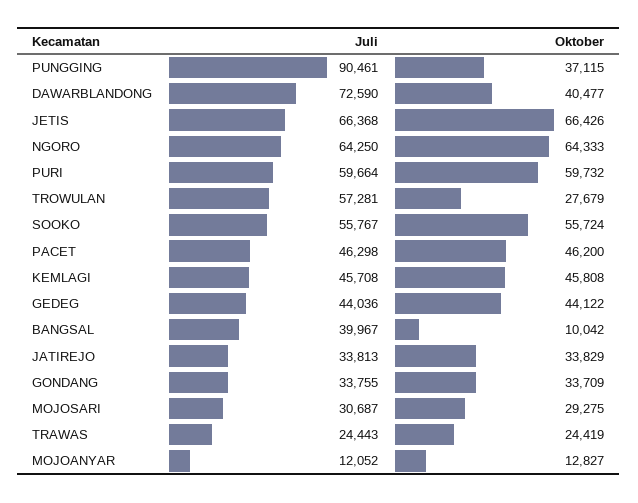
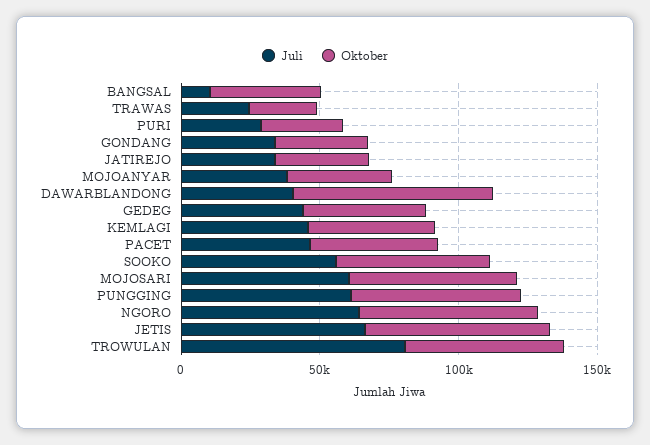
Juli, PUNGGING: 90461 -> 60000
Oktober, PUNGGING: 37115 -> 60000
Juli, DAWARBLANDONG: 72590 -> 40000
Oktober, DAWARBLANDONG: 40477 -> 70000
Juli, PURI: 59664 -> 30000
Oktober, PURI: 59732 -> 30000
Juli, TROWULAN: 57281 -> 80000
Oktober, TROWULAN: 27679 -> 60000
Juli, BANGSAL: 39967 -> 10000
Oktober, BANGSAL: 10042 -> 40000
Juli, MOJOSARI: 30687 -> 60000
Oktober, MOJOSARI: 29275 -> 60000
Juli, MOJOANYAR: 12052 -> 40000
Oktober, MOJOANYAR: 12827 -> 40000

